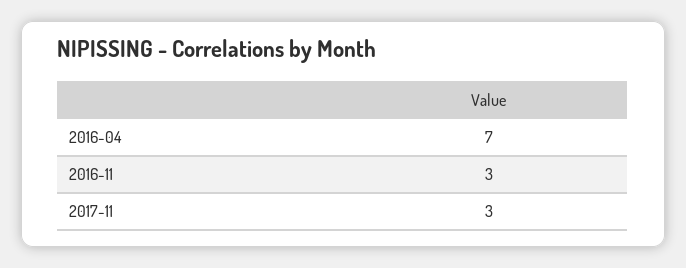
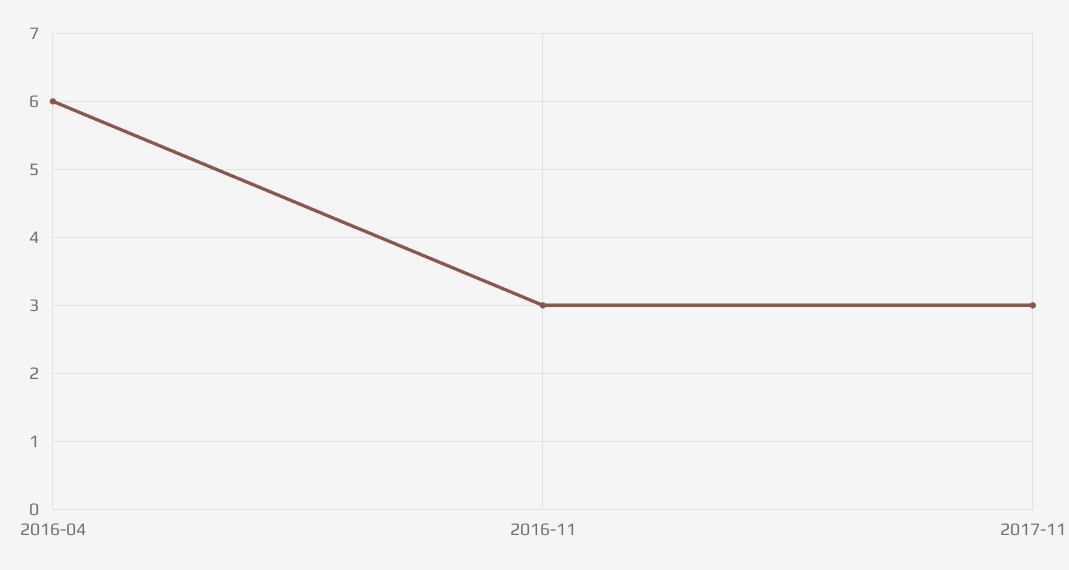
2016-04: 7 -> 6

